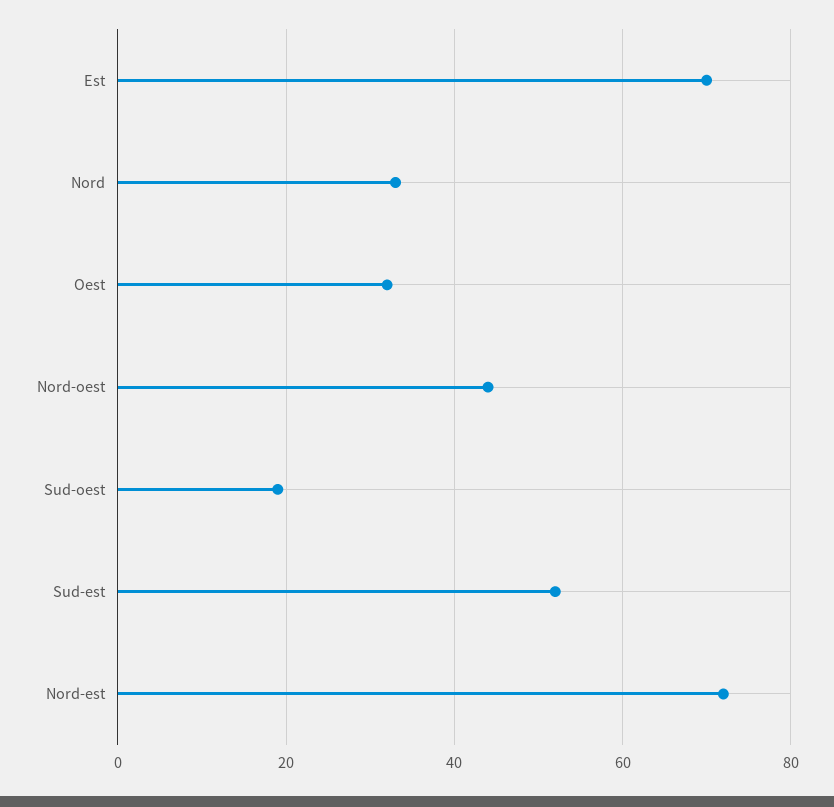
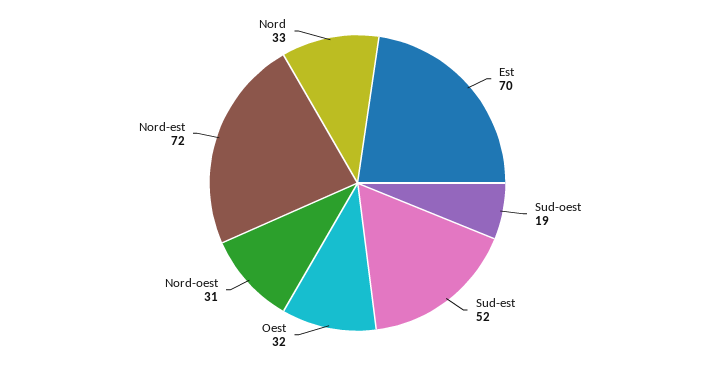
Nord-oest: 45 -> 31

